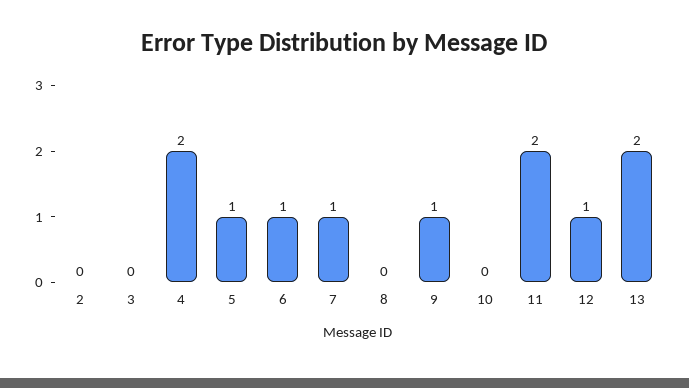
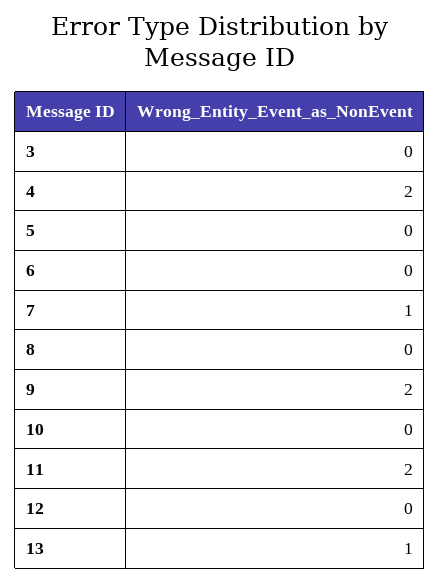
2: 0 -> none
5: 1 -> 0
6: 1 -> 0
9: 1 -> 2
12: 1 -> 0
13: 2 -> 1

